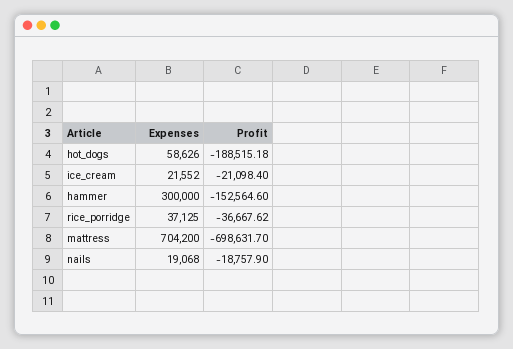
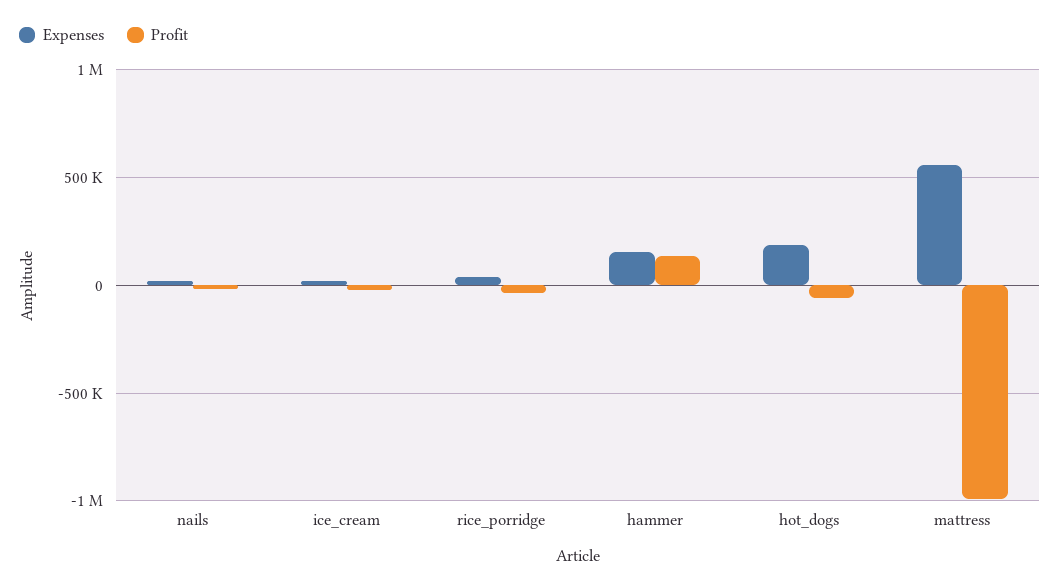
Expenses, hot_dogs: 58626 -> 200000
Profit, hot_dogs: -188515.18 -> -50000
Expenses, hammer: 300000 -> 150000
Profit, hammer: -152564.6 -> 150000
Expenses, mattress: 704200 -> 550000
Profit, mattress: -698631.7 -> -1000000

